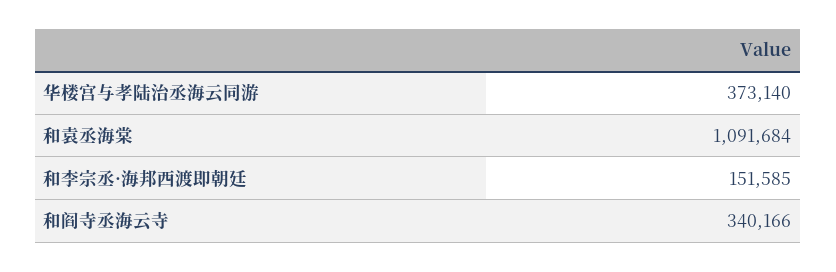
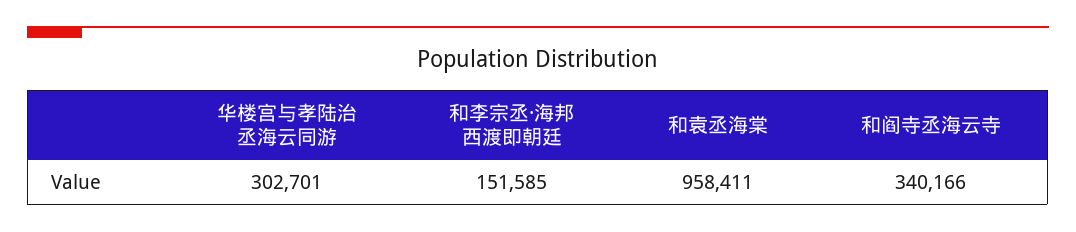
华楼宫与孝陆治丞海云同游: 373140 -> 302701
和袁丞海棠: 1091684 -> 958411

